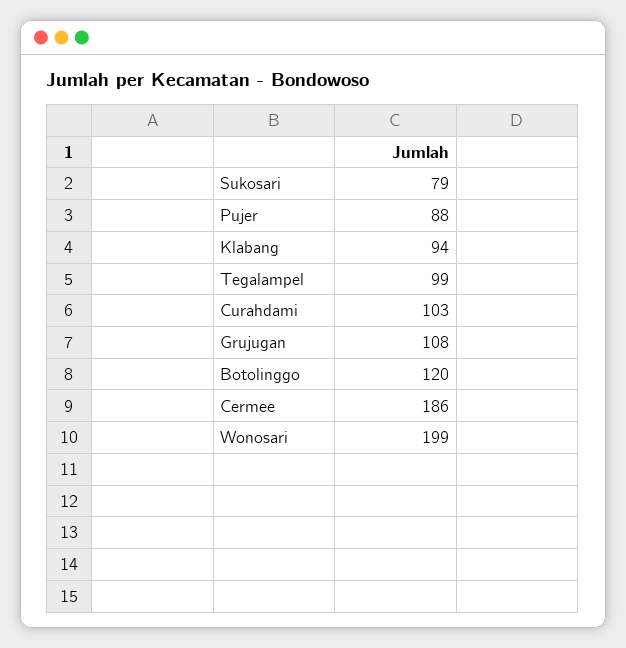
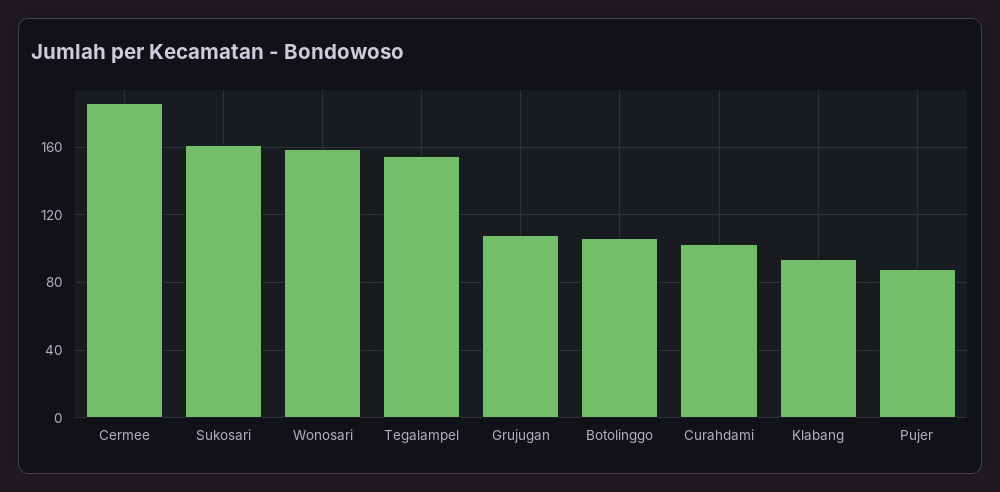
Sukosari: 79 -> 160
Tegalampel: 99 -> 155
Botolinggo: 120 -> 105
Wonosari: 199 -> 160

